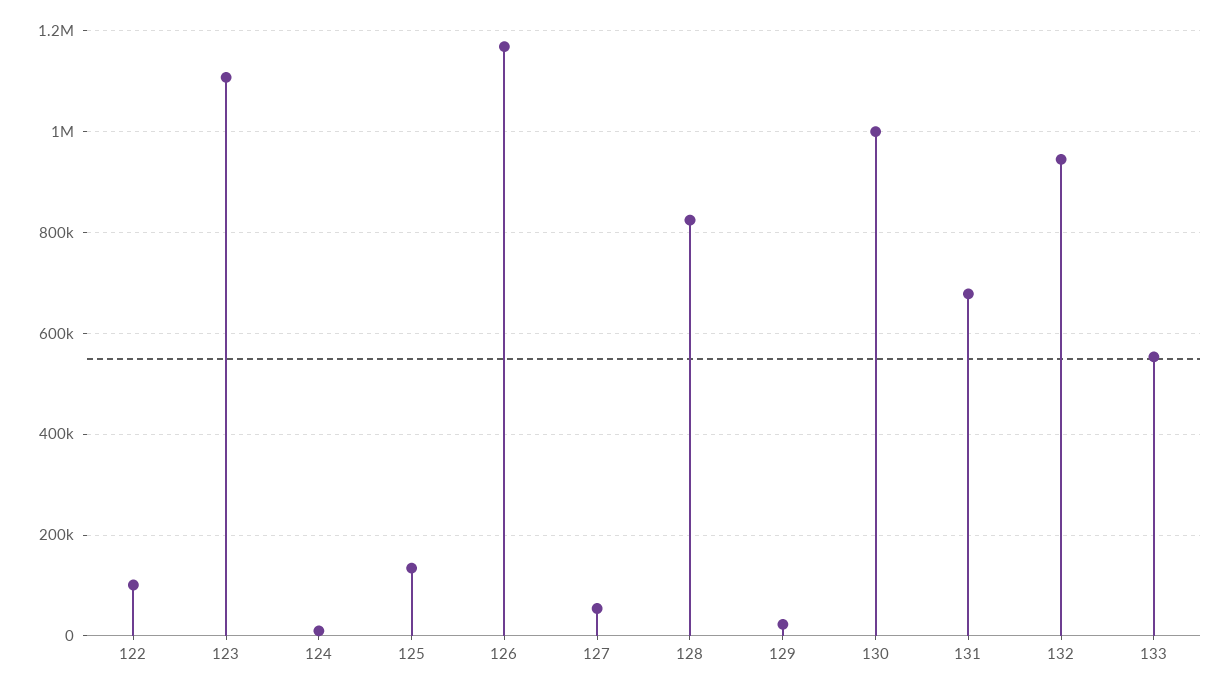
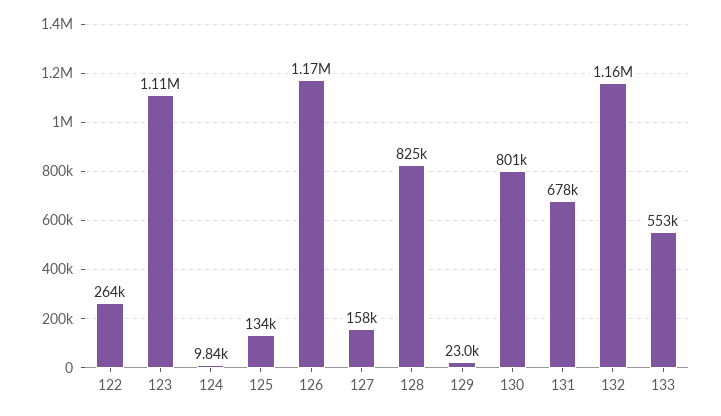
122: 100000 -> 264000
127: 60000 -> 158000
130: 1000000 -> 801000
132: 940000 -> 1160000

